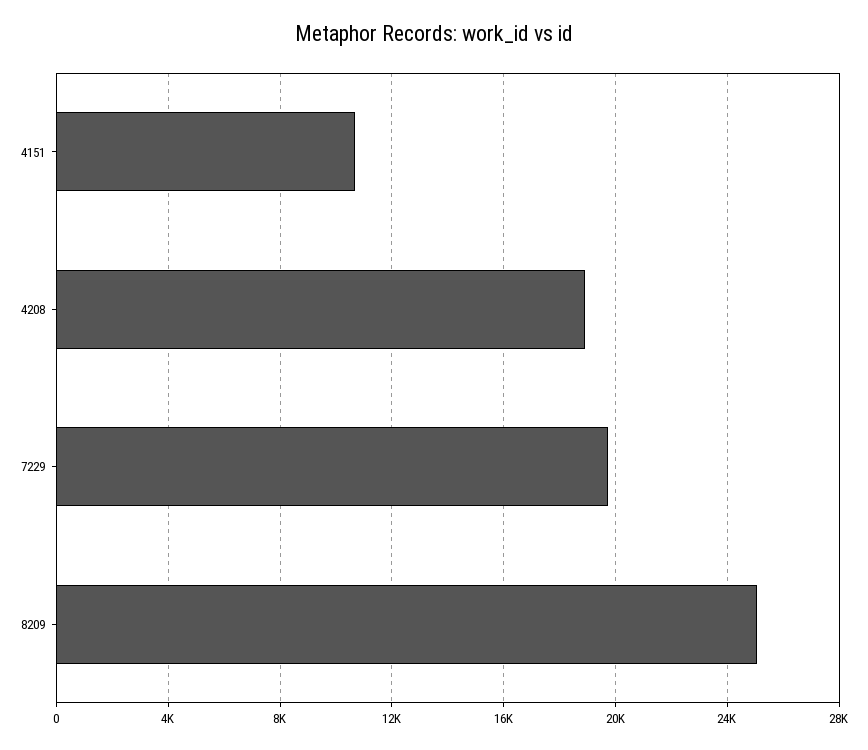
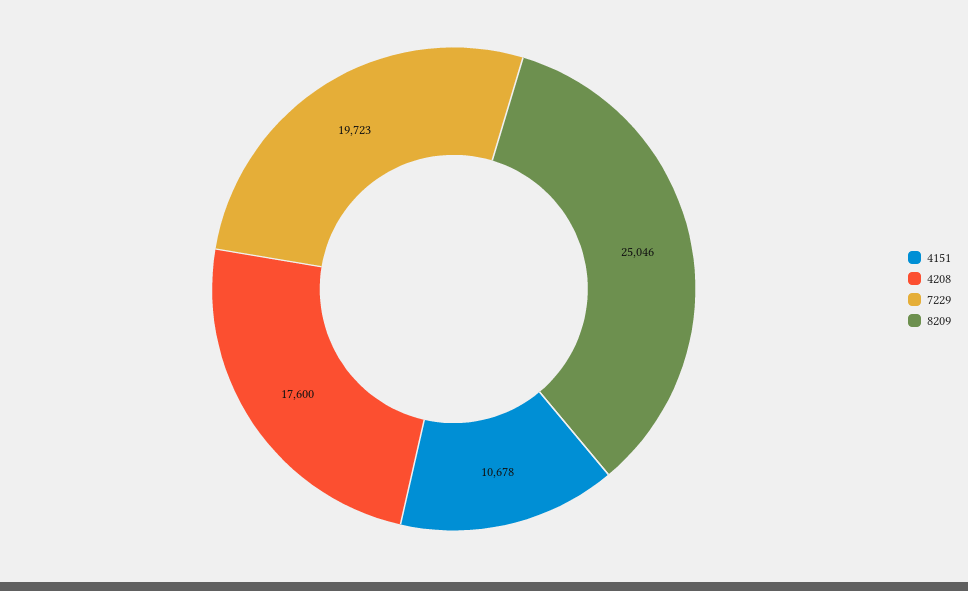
4208: 19000 -> 17600

